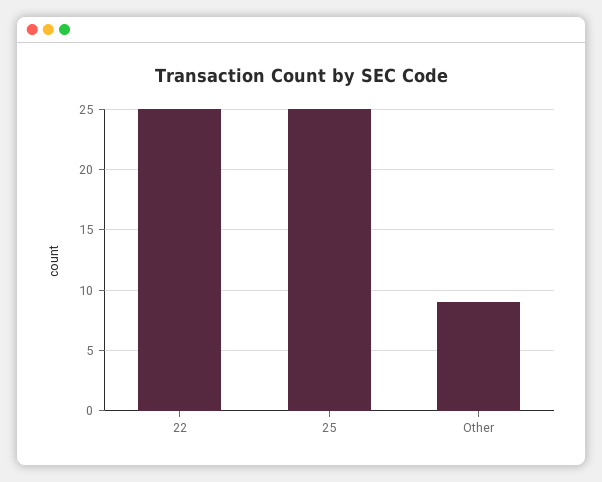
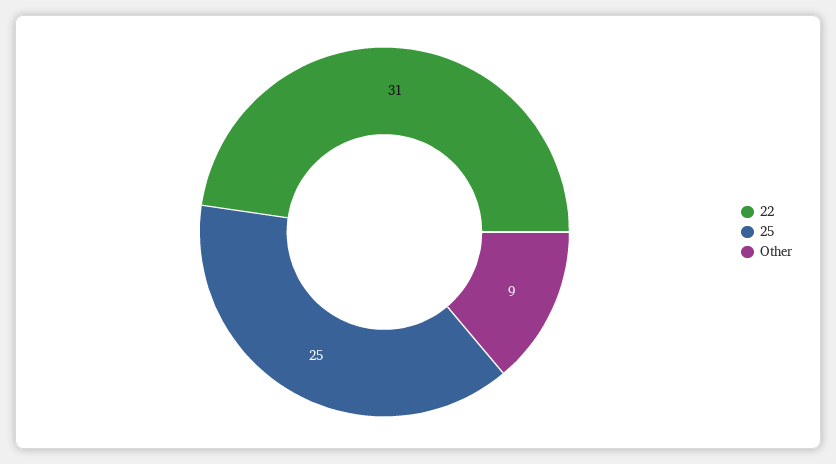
22: 25 -> 31

